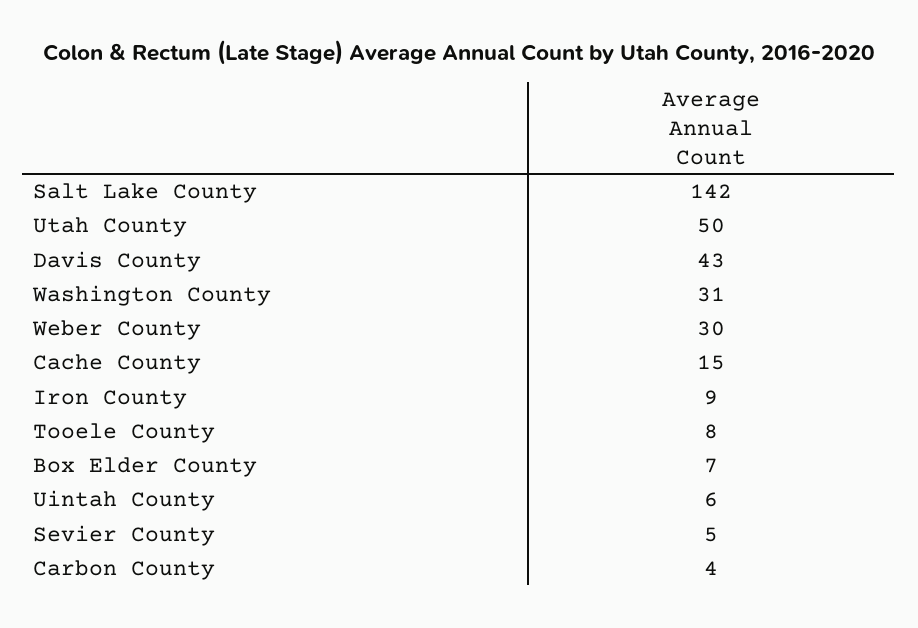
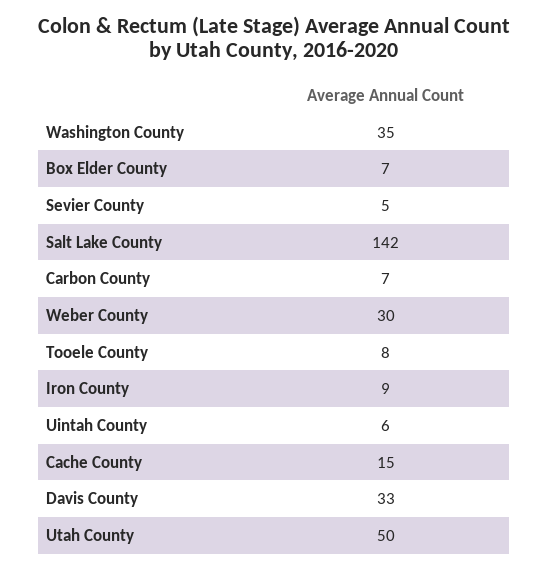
Davis County: 43 -> 33
Washington County: 31 -> 35
Carbon County: 4 -> 7

